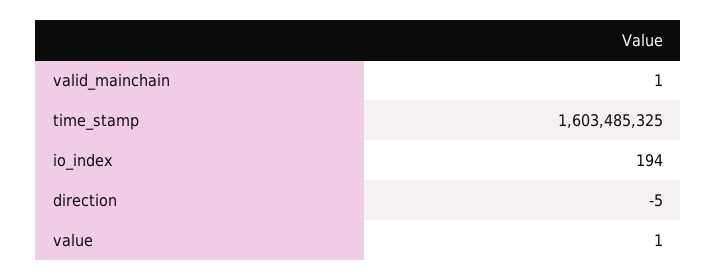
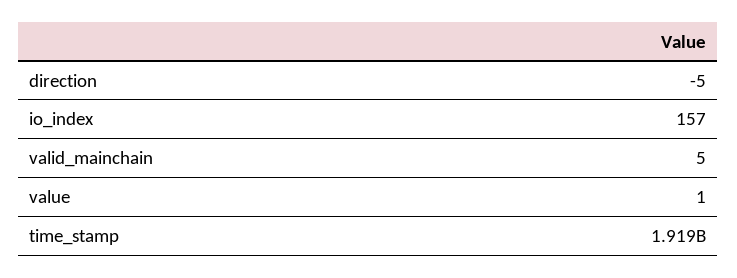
valid_mainchain: 1 -> 5
time_stamp: 1603485325 -> 1919000000
io_index: 194 -> 157

